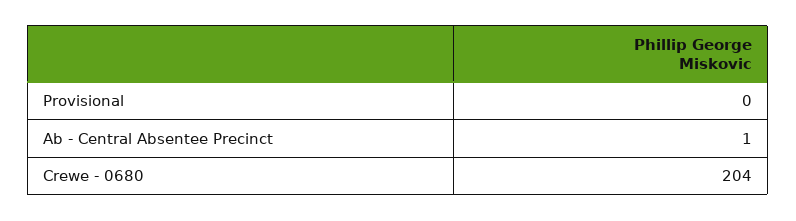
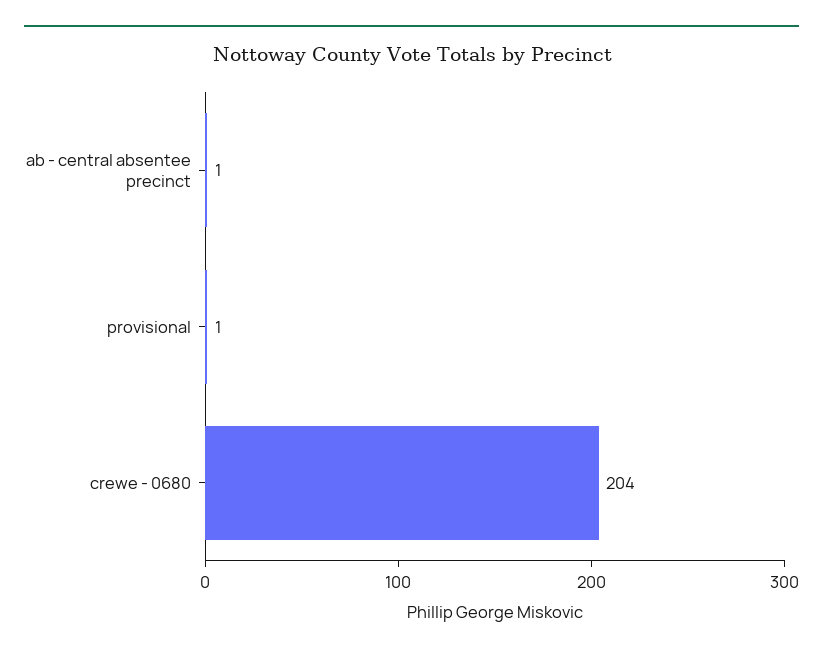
Provisional: 0 -> 1

